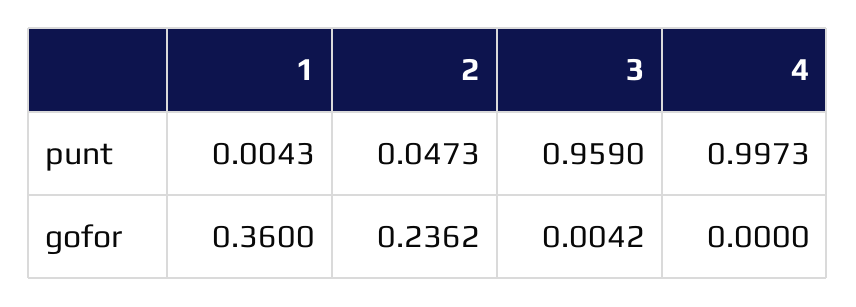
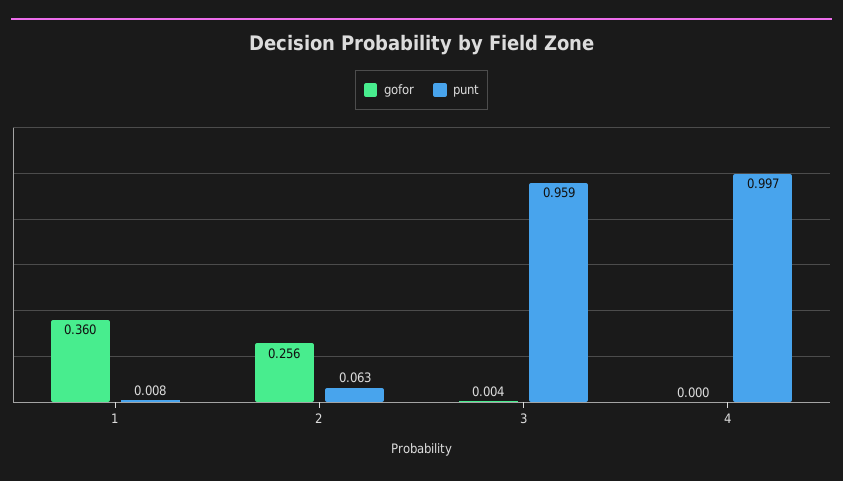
punt, 1: 0.0043 -> 0.008
punt, 2: 0.0473 -> 0.063
gofor, 2: 0.2362 -> 0.256

